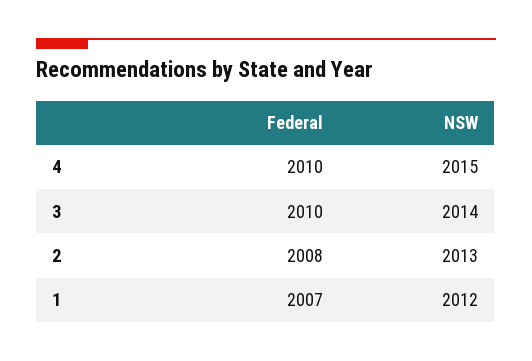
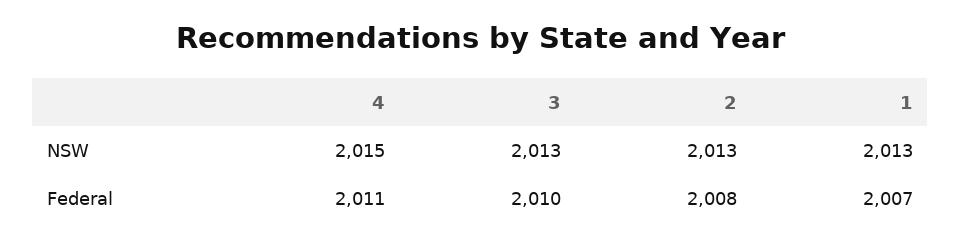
Federal, 4: 2010 -> 2011
NSW, 3: 2014 -> 2013
NSW, 1: 2012 -> 2013

